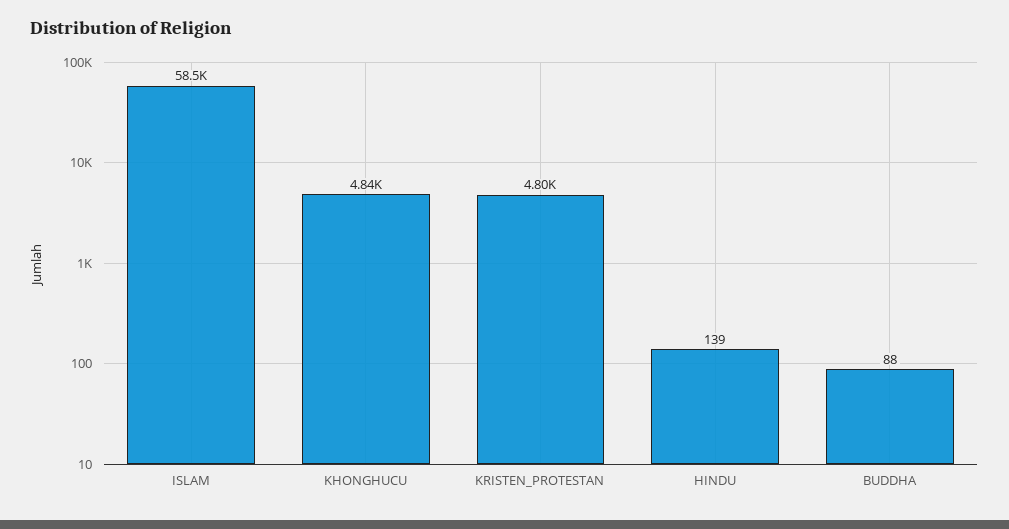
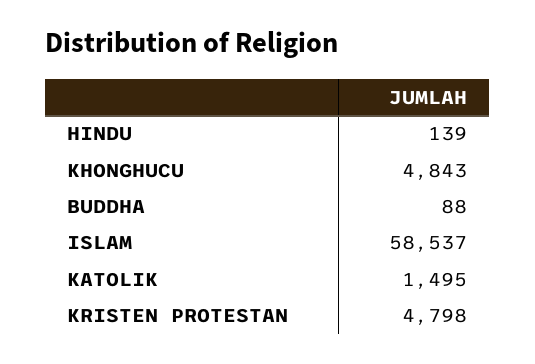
KATOLIK: none -> 1495

